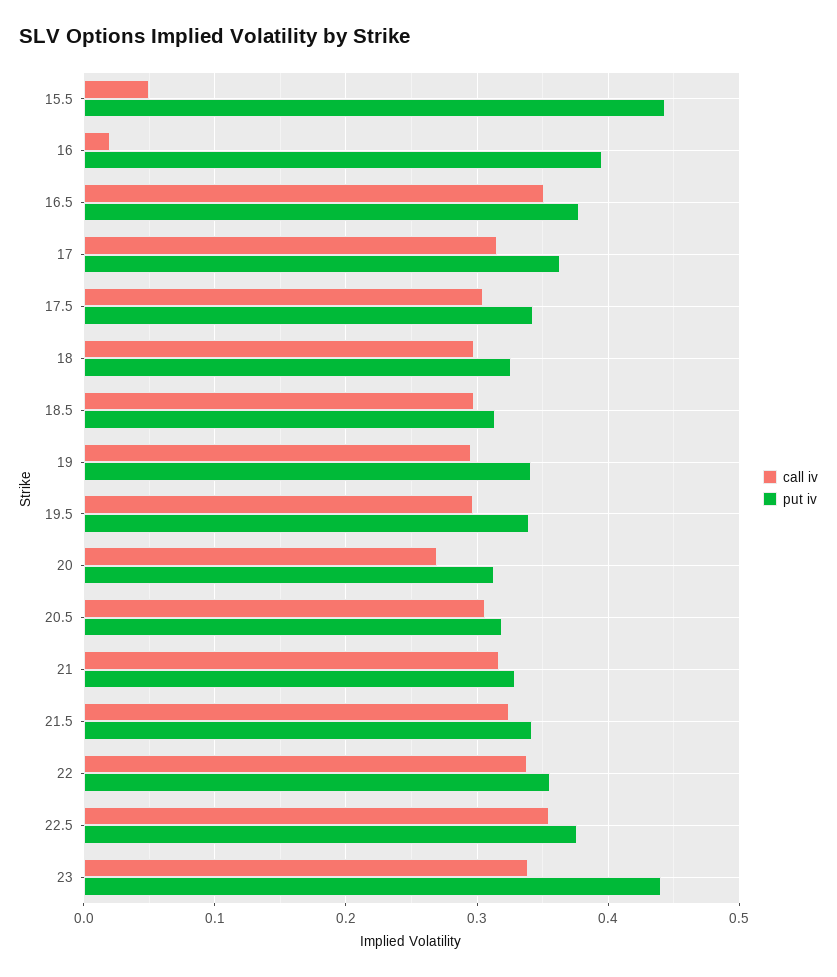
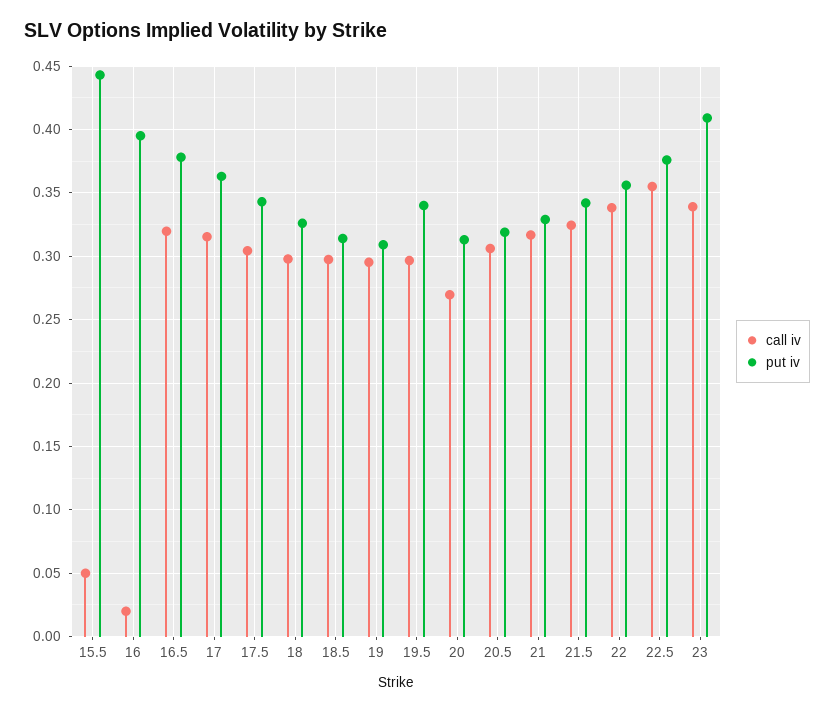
call iv, 16.5: 0.35 -> 0.32
put iv, 19: 0.34 -> 0.31
put iv, 23: 0.44 -> 0.41

